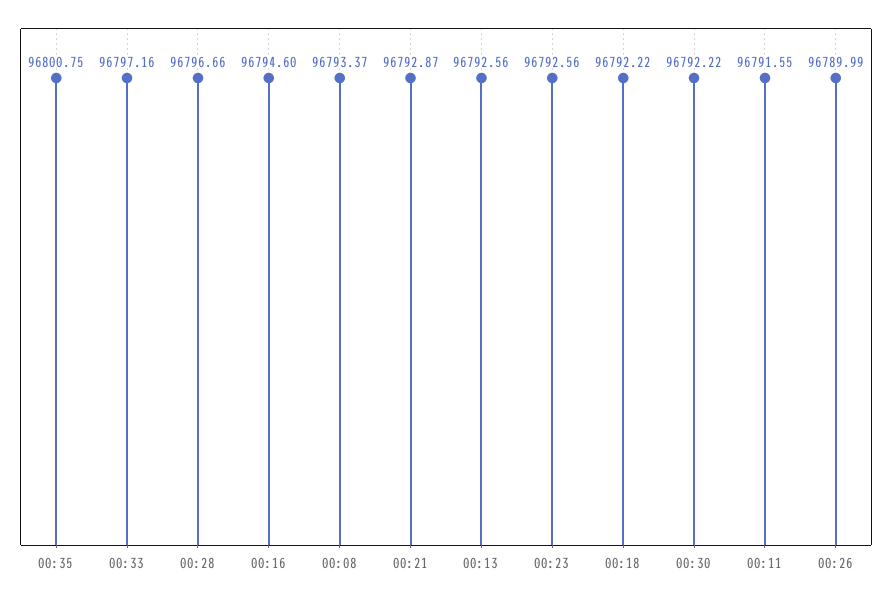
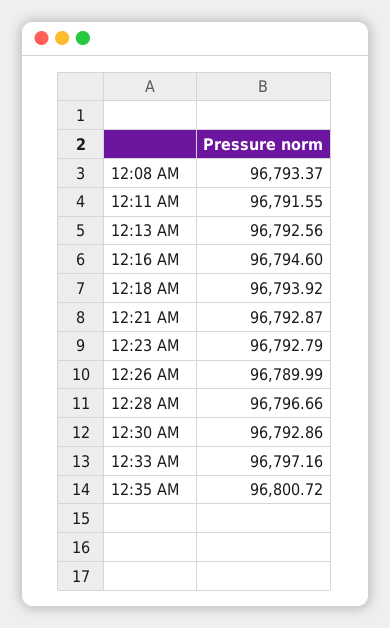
00:35: 96800.75 -> 96800.72
00:23: 96792.56 -> 96792.79
00:18: 96792.22 -> 96793.92
00:30: 96792.22 -> 96792.86

